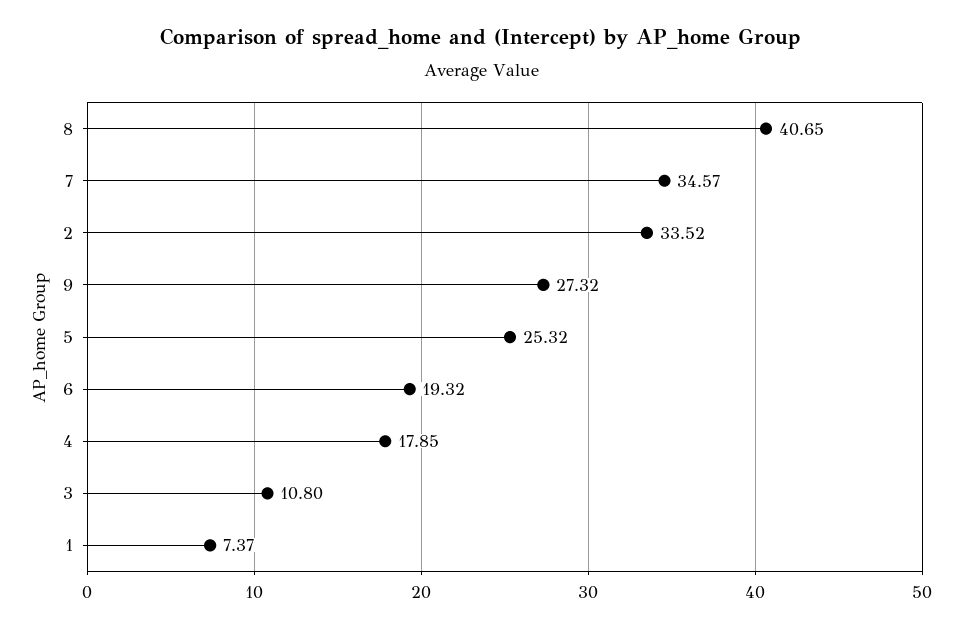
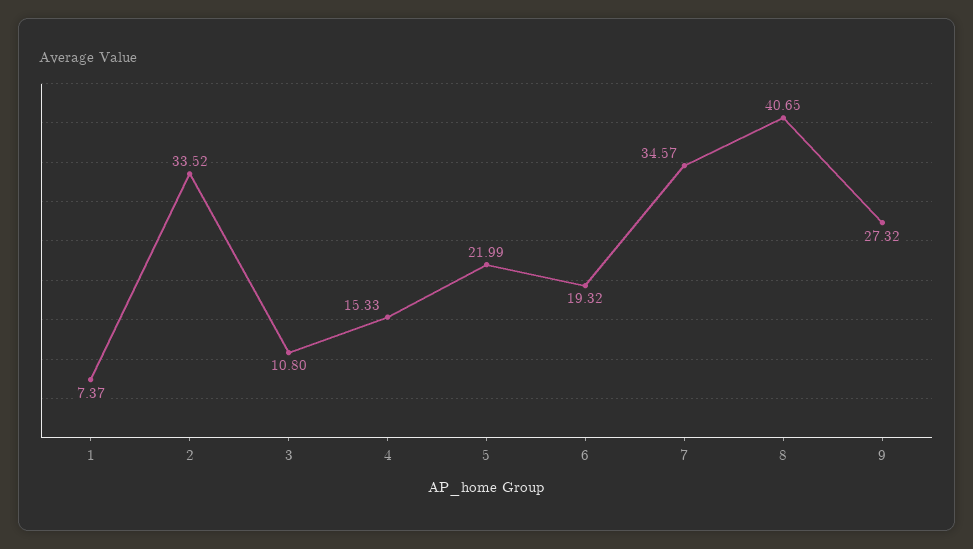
5: 25.32 -> 21.99
4: 17.85 -> 15.33

